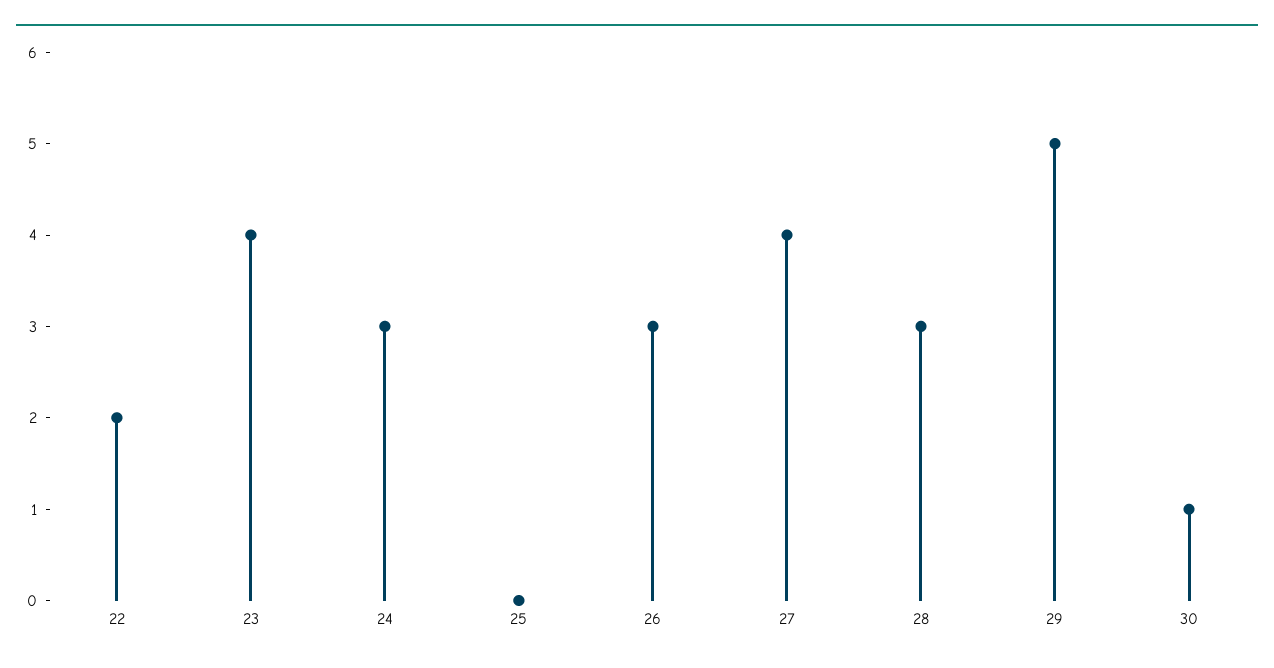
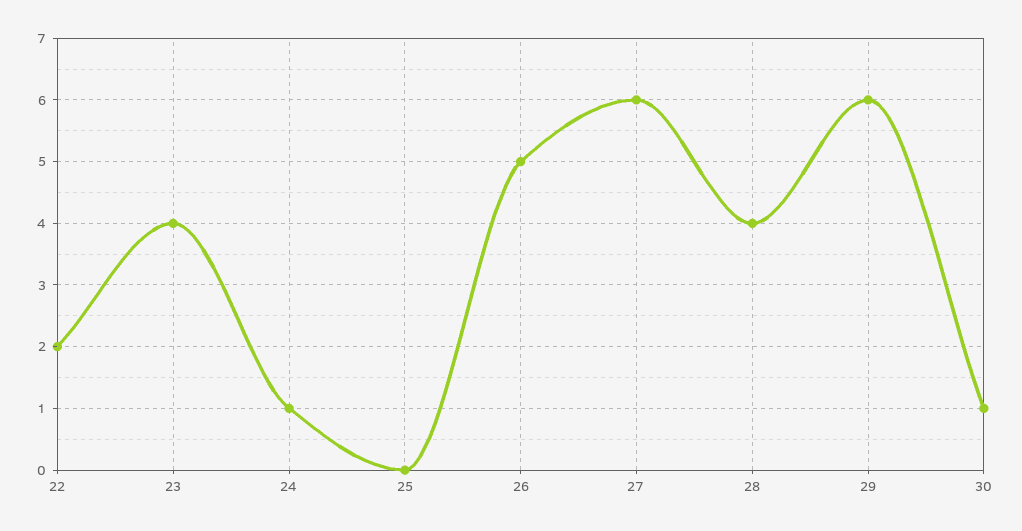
24: 3 -> 1
26: 3 -> 5
27: 4 -> 6
28: 3 -> 4
29: 5 -> 6

